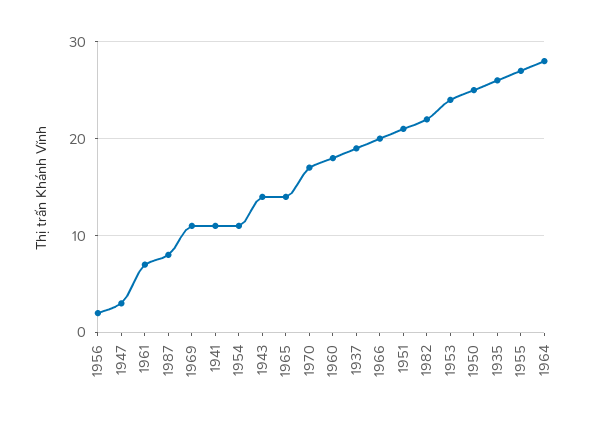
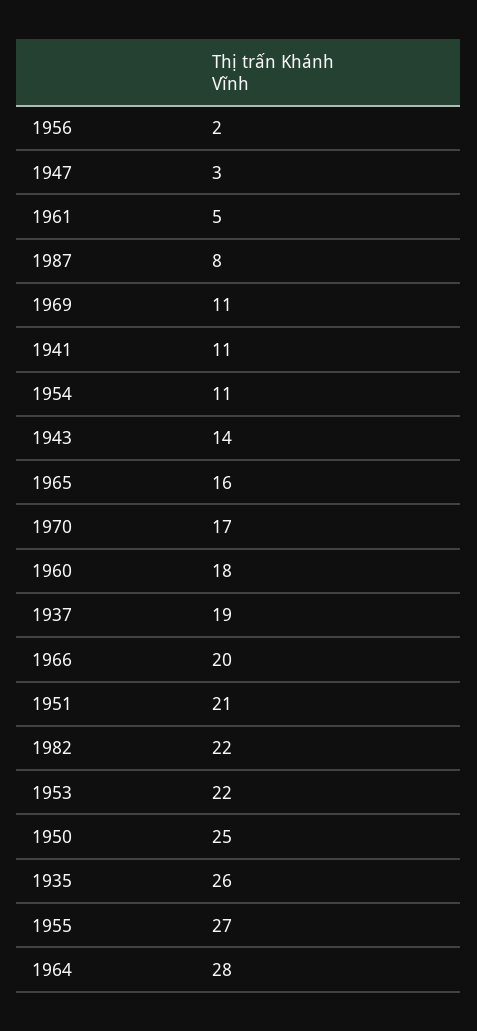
1961: 7 -> 5
1965: 14 -> 16
1953: 24 -> 22

